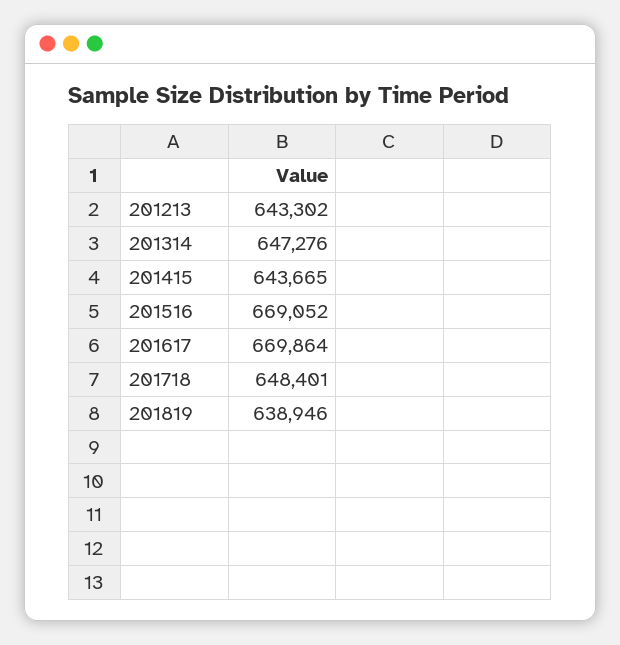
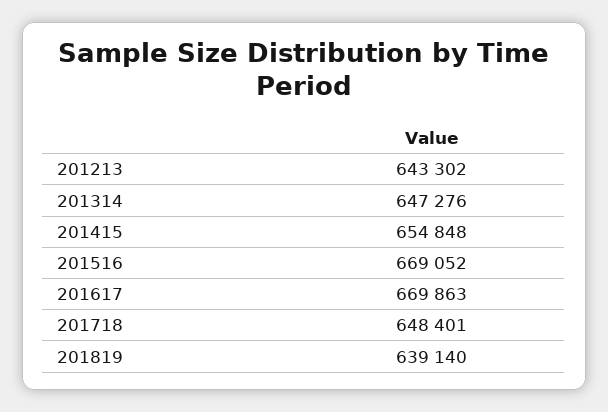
201415: 643665 -> 654848
201617: 669864 -> 669863
201819: 638946 -> 639140

